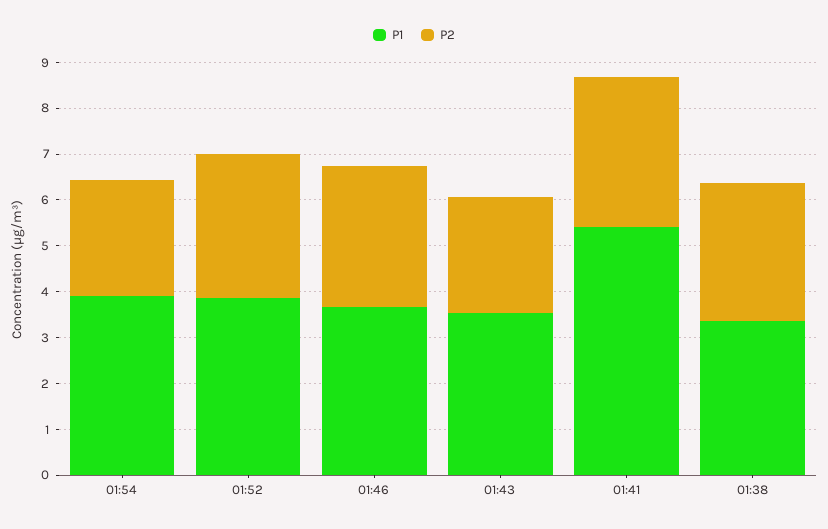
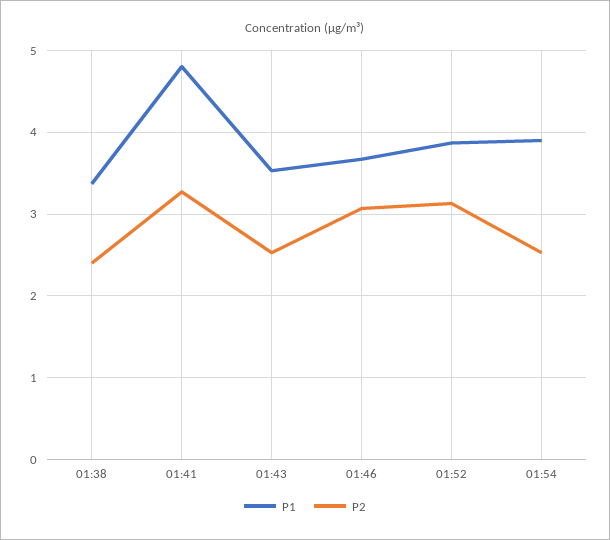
P1, 01:41: 5.4 -> 4.8
P2, 01:38: 3 -> 2.4

